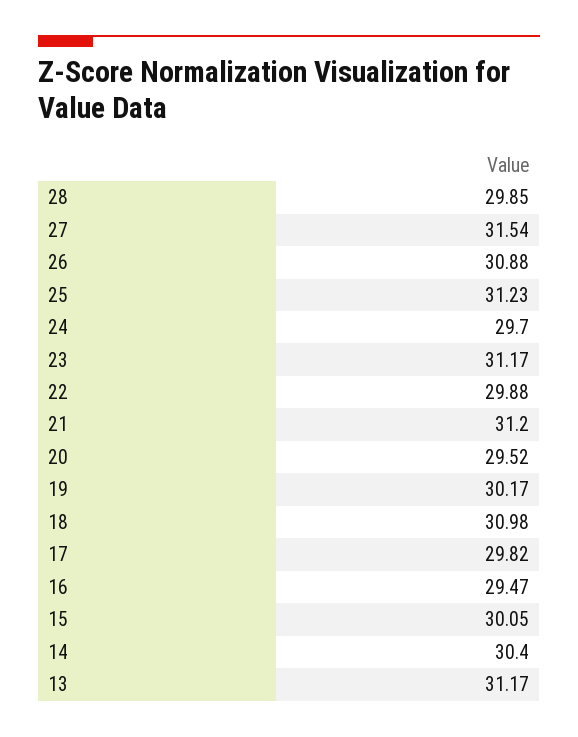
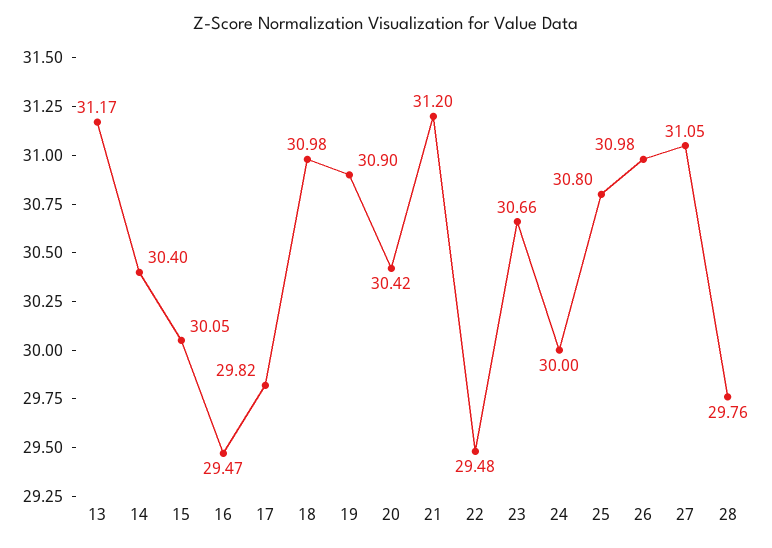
28: 29.85 -> 29.76
27: 31.54 -> 31.05
26: 30.88 -> 30.98
25: 31.23 -> 30.8
24: 29.7 -> 30
23: 31.17 -> 30.66
22: 29.88 -> 29.48
20: 29.52 -> 30.42
19: 30.17 -> 30.9

